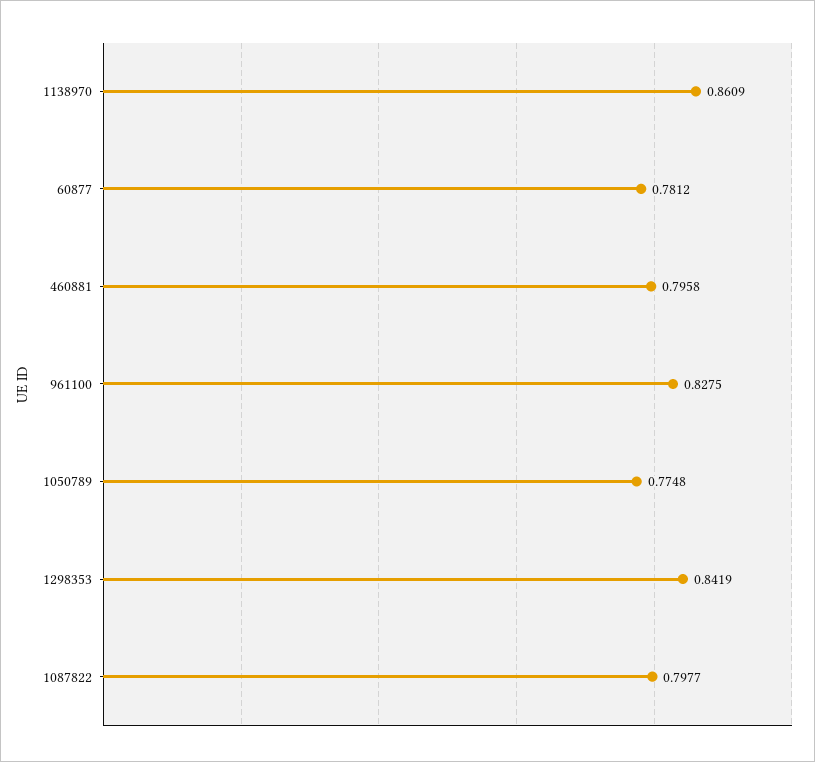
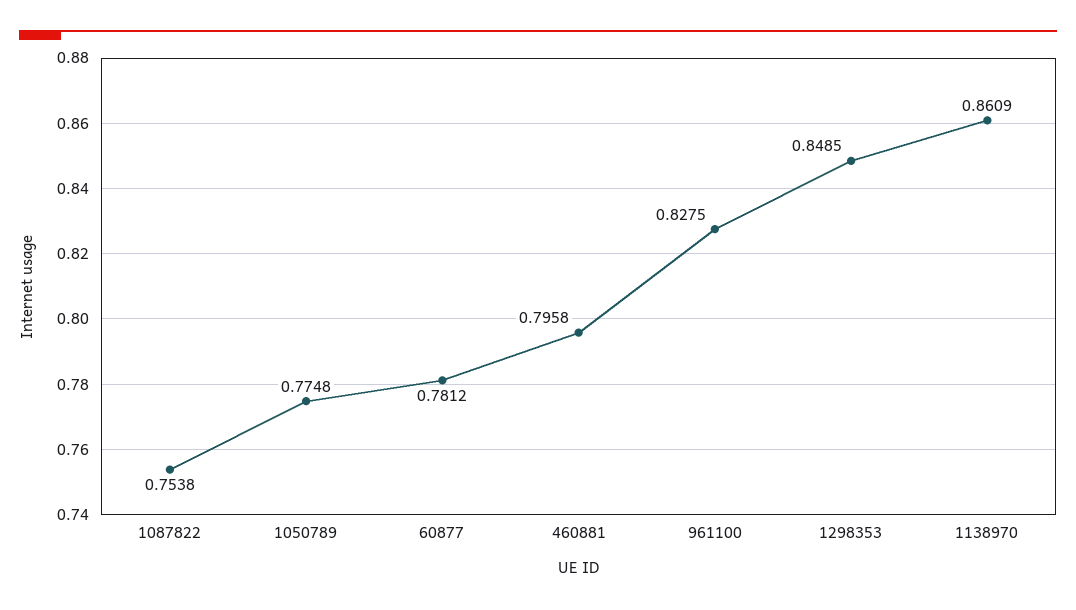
1298353: 0.8419 -> 0.8485
1087822: 0.7977 -> 0.7538

